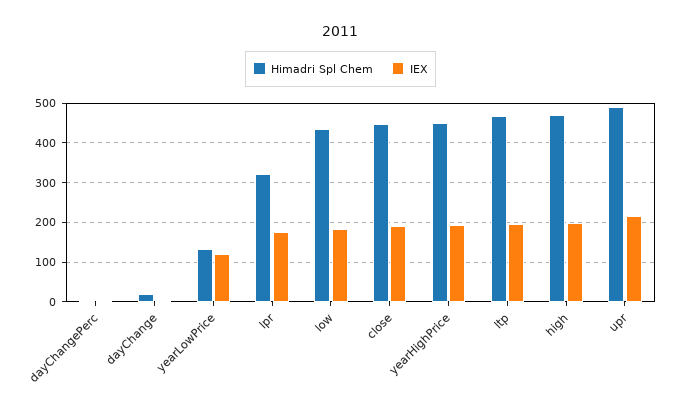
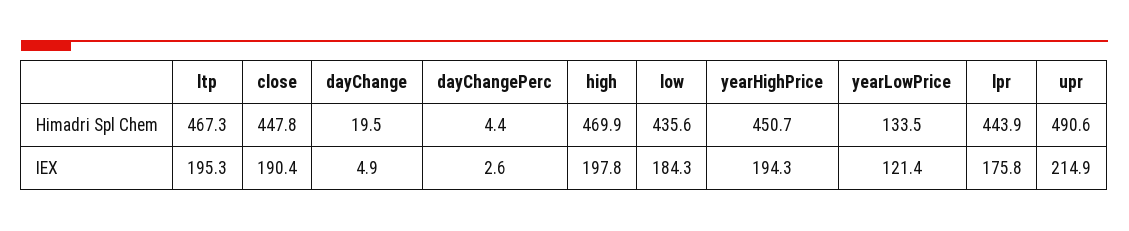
Himadri Spl Chem, lpr: 320 -> 443.9

